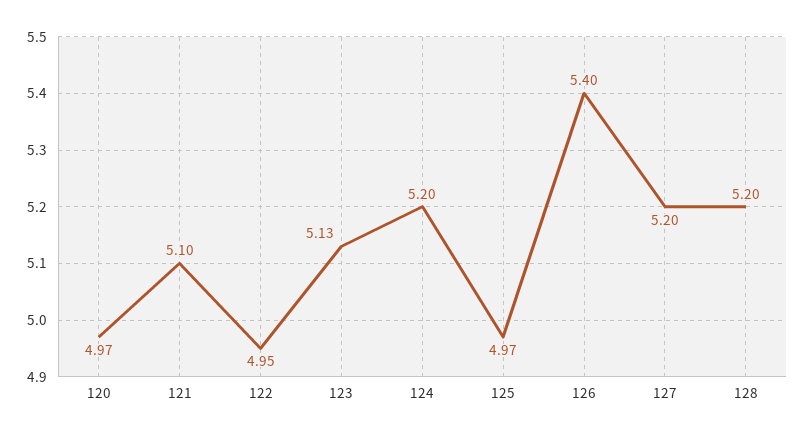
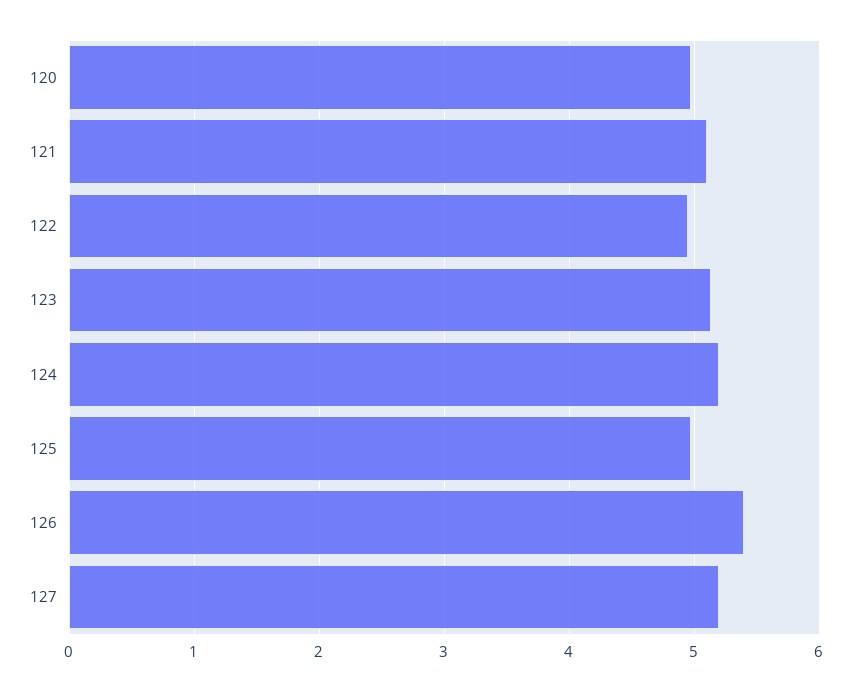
128: 5.2 -> none

